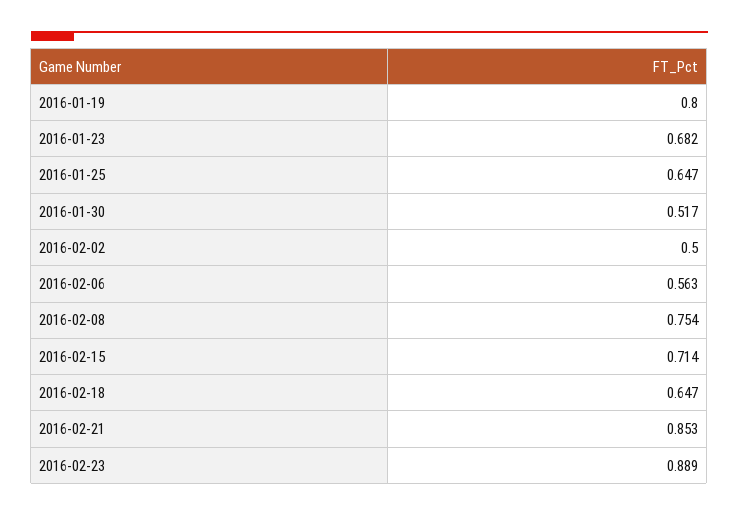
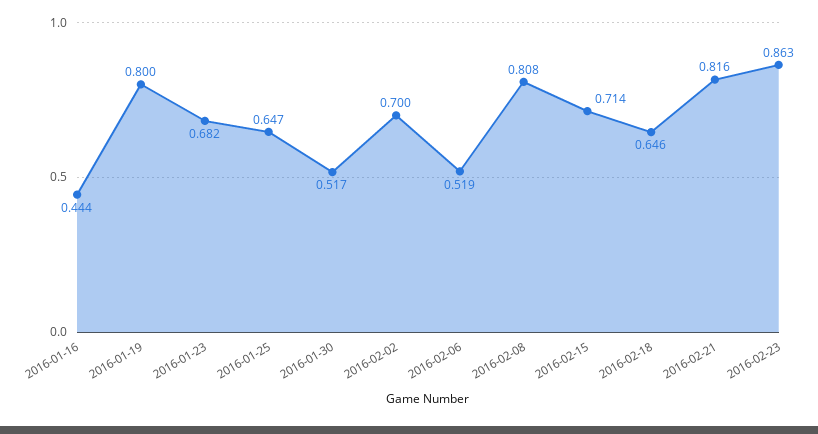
2016-02-02: 0.5 -> 0.7
2016-02-06: 0.563 -> 0.519
2016-02-08: 0.754 -> 0.808
2016-02-18: 0.647 -> 0.646
2016-02-21: 0.853 -> 0.816
2016-02-23: 0.889 -> 0.863
2016-01-16: none -> 0.444

